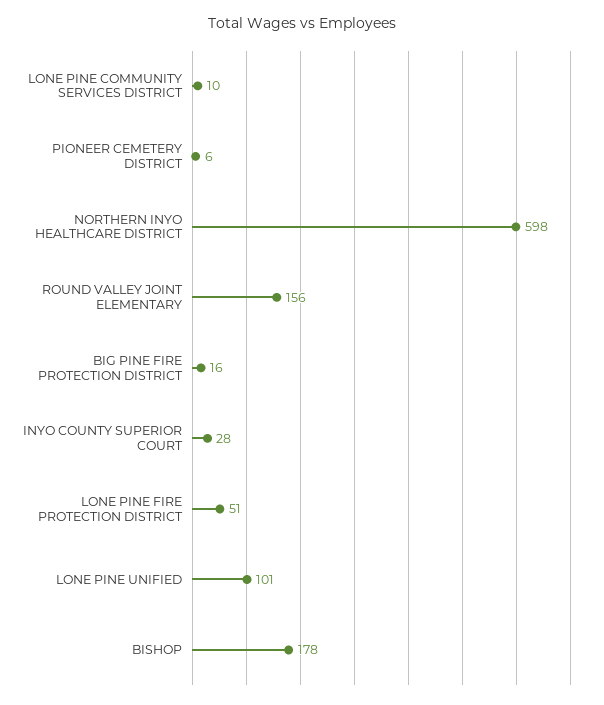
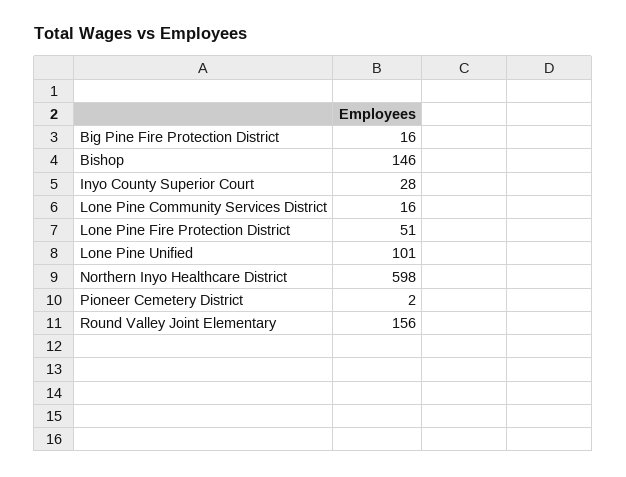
LONE PINE COMMUNITY SERVICES DISTRICT: 10 -> 16
PIONEER CEMETERY DISTRICT: 6 -> 2
BISHOP: 178 -> 146

